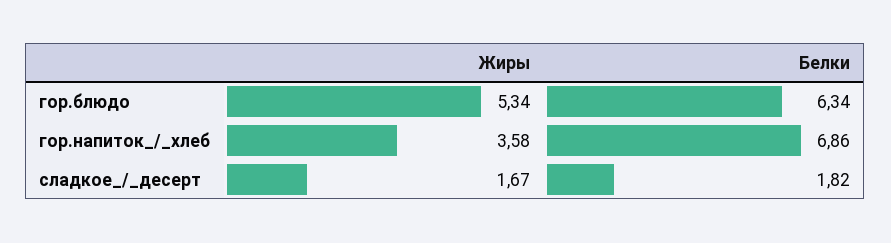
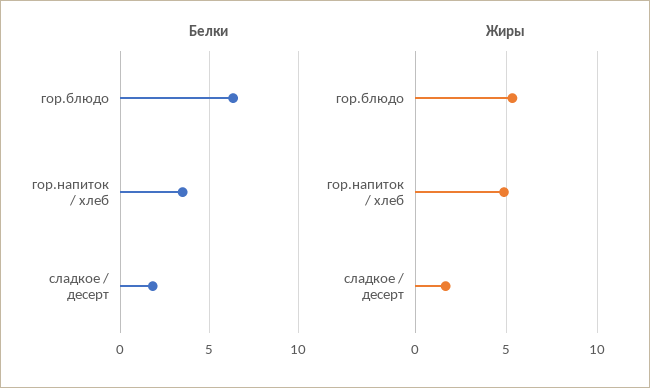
Жиры, гор.напиток_/_хлеб: 3.58 -> 5
Белки, гор.напиток_/_хлеб: 6.86 -> 3.5

